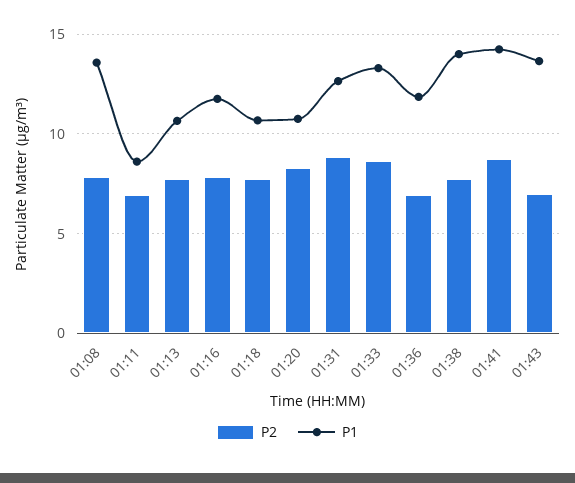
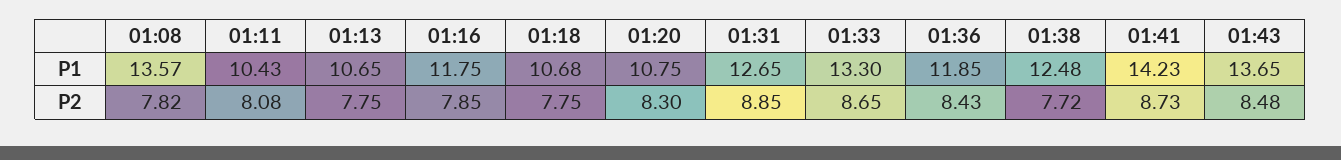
P2, 01:11: 7 -> 8.08
P1, 01:11: 8.5 -> 10.43
P2, 01:36: 7 -> 8.43
P1, 01:38: 14 -> 12.48
P2, 01:43: 7 -> 8.48

